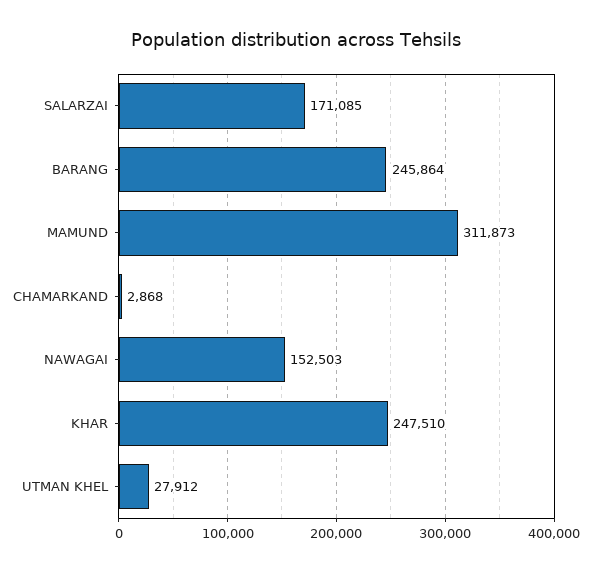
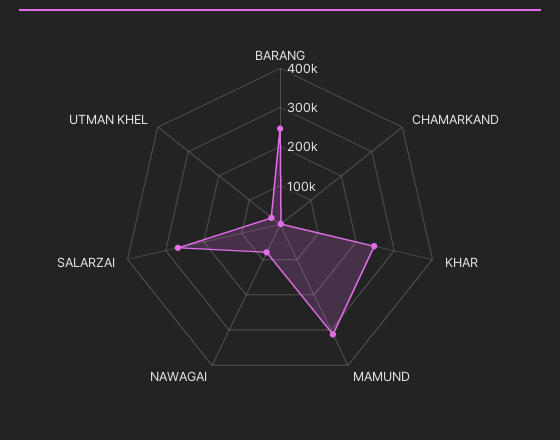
SALARZAI: 171085 -> 275000
NAWAGAI: 152503 -> 75000

